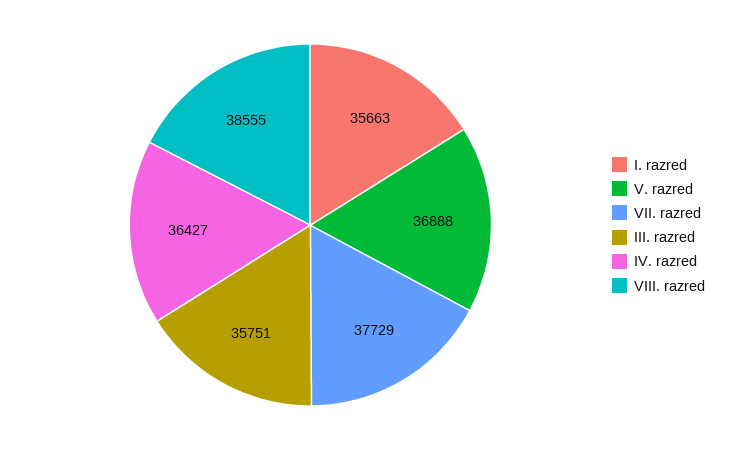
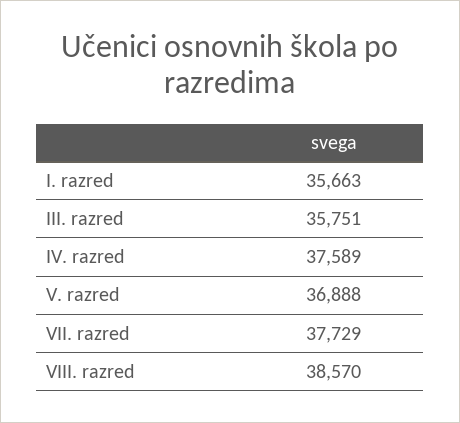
IV. razred: 36427 -> 37589
VIII. razred: 38555 -> 38570

